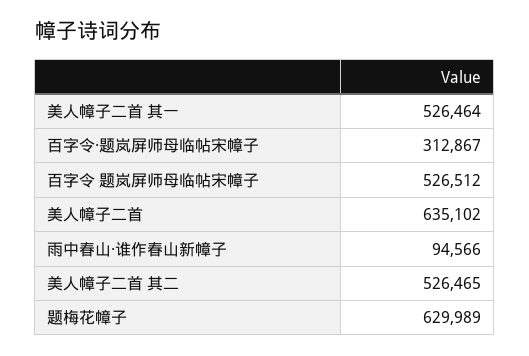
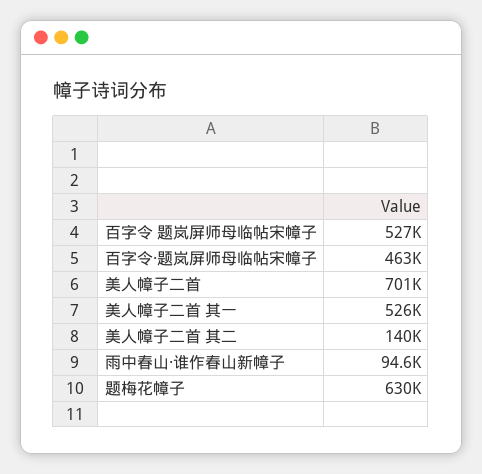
百字令·题岚屏师母临帖宋幛子: 312867 -> 463000
美人幛子二首: 635102 -> 701000
美人幛子二首 其二: 526465 -> 140000

